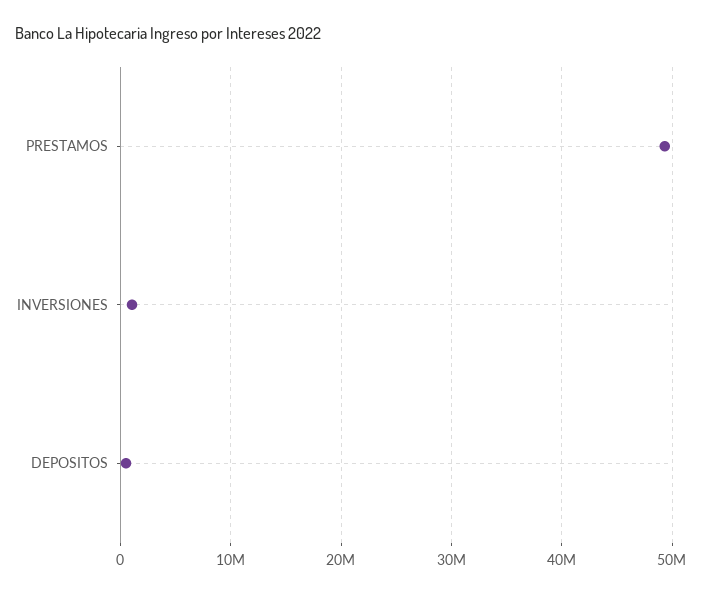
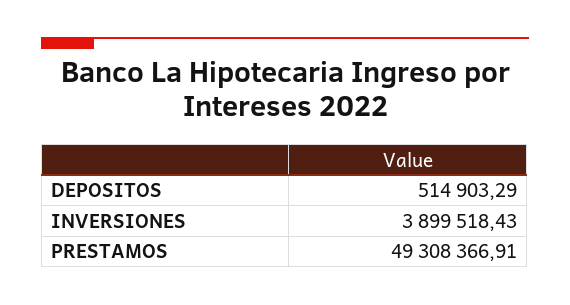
INVERSIONES: 1000000 -> 3899518.43

